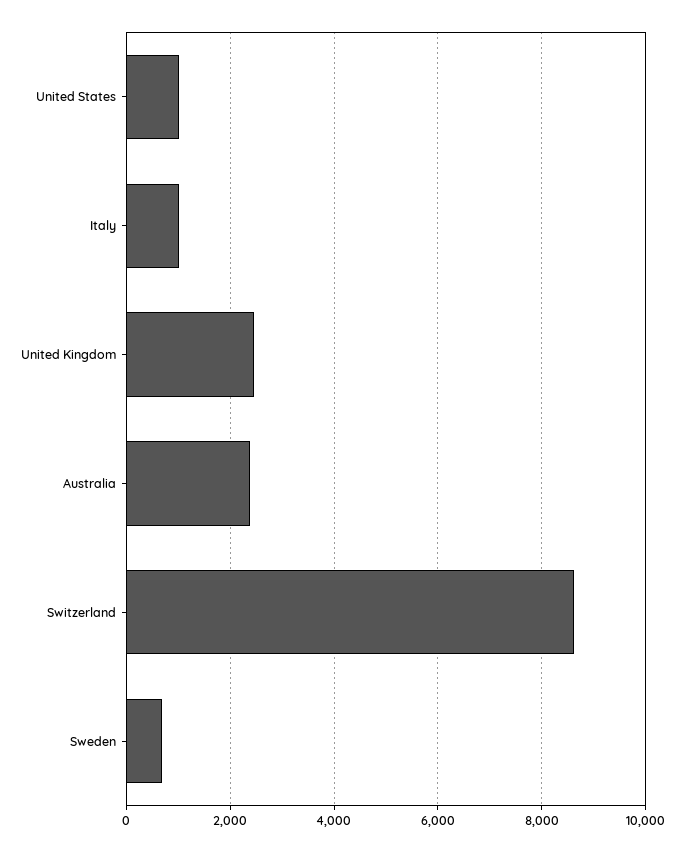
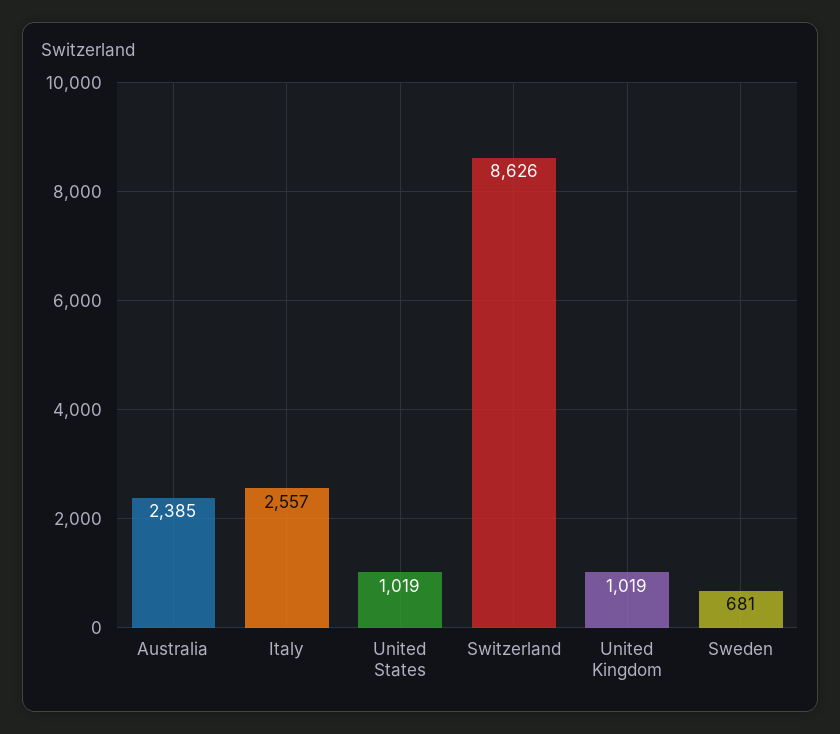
Italy: 1000 -> 2557
United Kingdom: 2400 -> 1019

